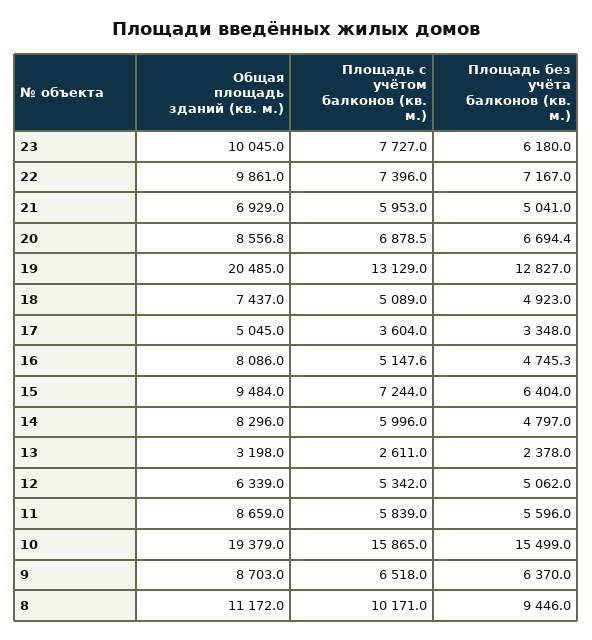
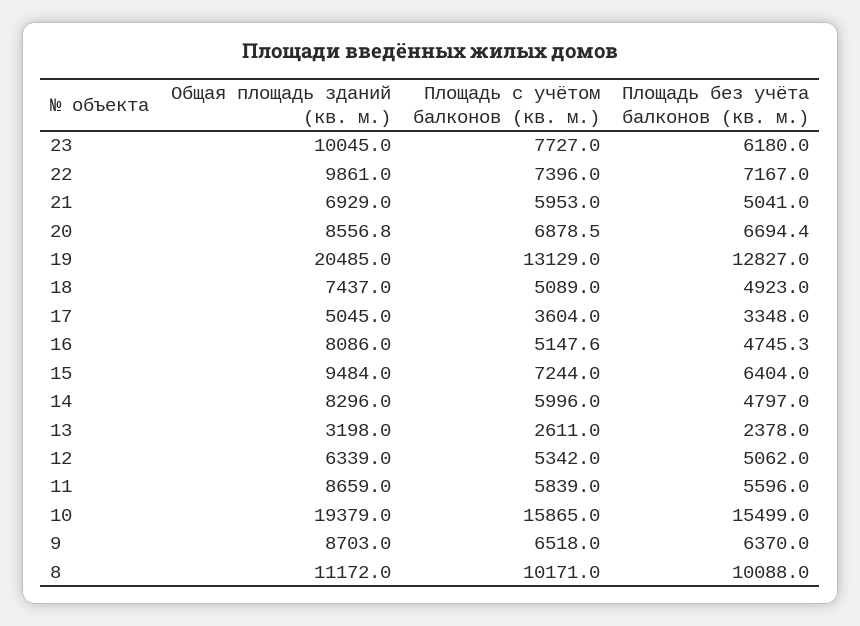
Площадь без учёта балконов (кв. м.), 8: 9446 -> 10088

